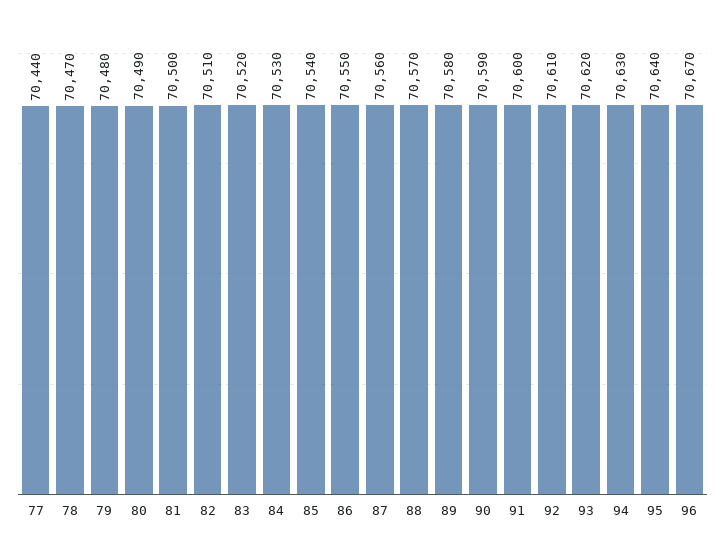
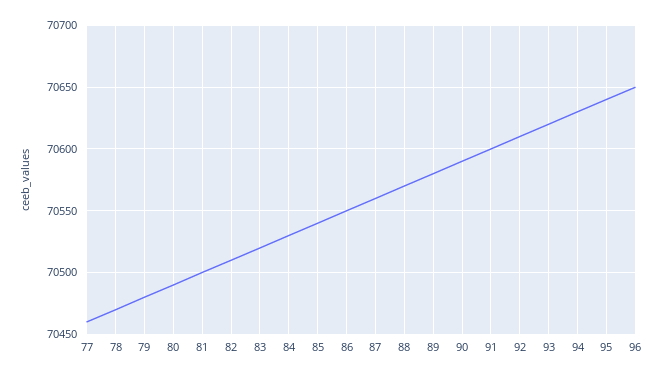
77: 70440 -> 70460
96: 70670 -> 70650

